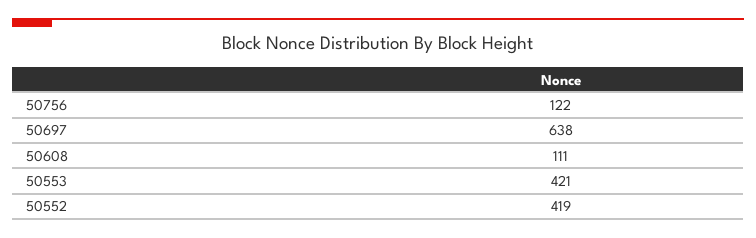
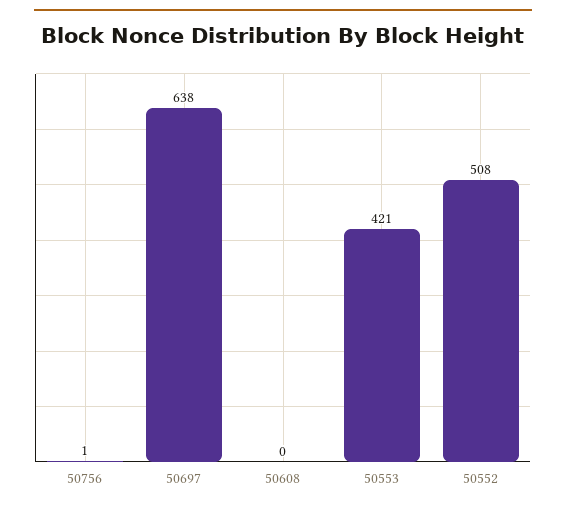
50756: 122 -> 1
50608: 111 -> 0
50552: 419 -> 508

